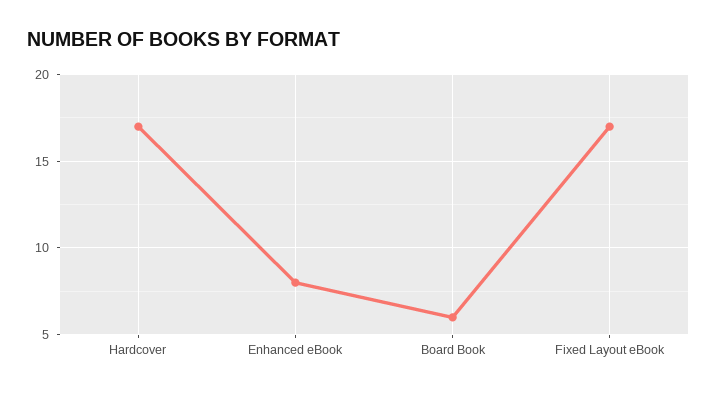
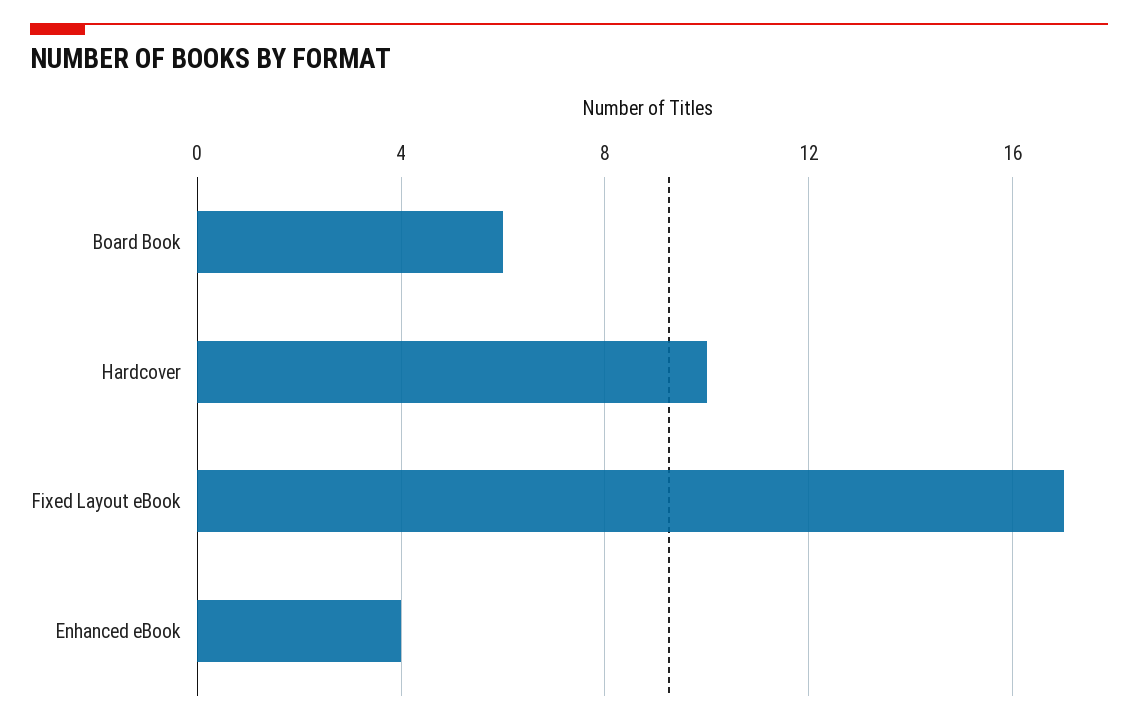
Hardcover: 17 -> 10
Enhanced eBook: 8 -> 4

